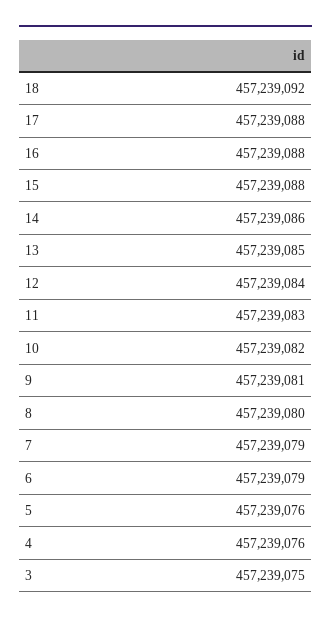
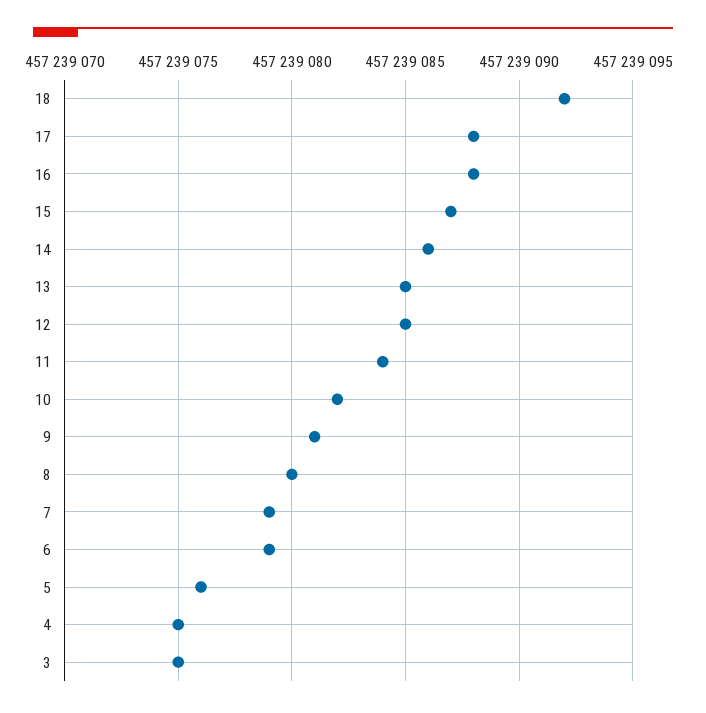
15: 457239088 -> 457239087
12: 457239084 -> 457239085
11: 457239083 -> 457239084
4: 457239076 -> 457239075

